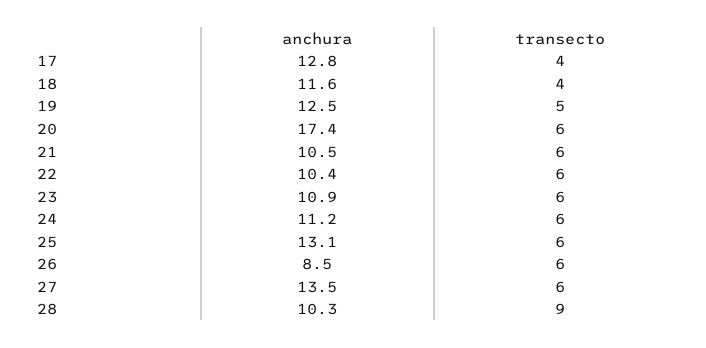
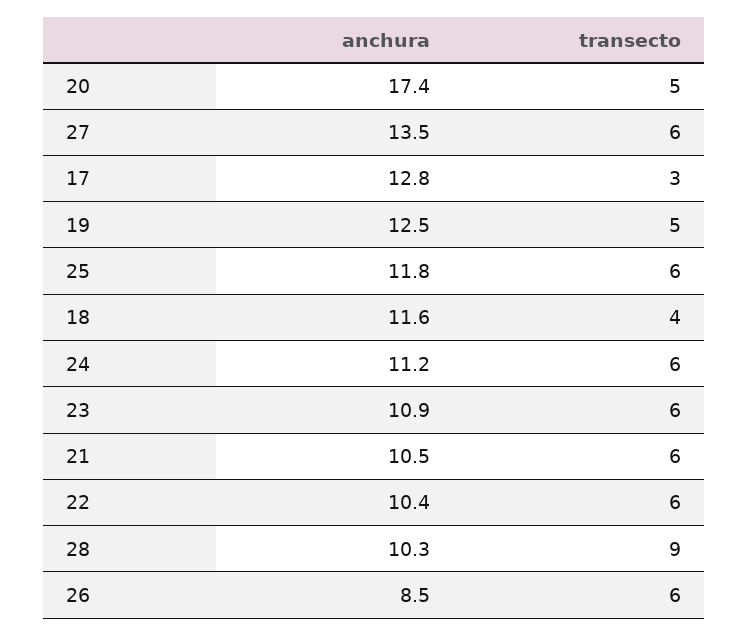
transecto, 17: 4 -> 3
transecto, 20: 6 -> 5
anchura, 25: 13.1 -> 11.8

